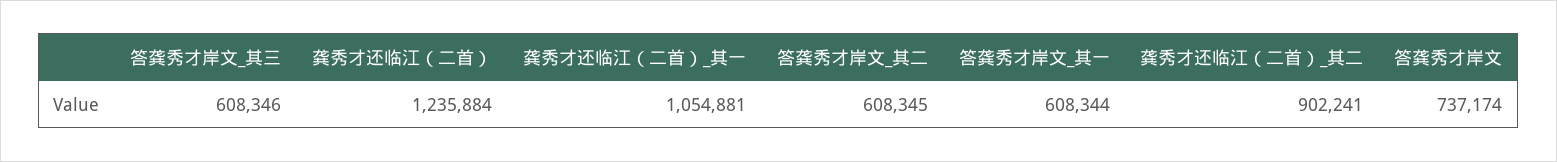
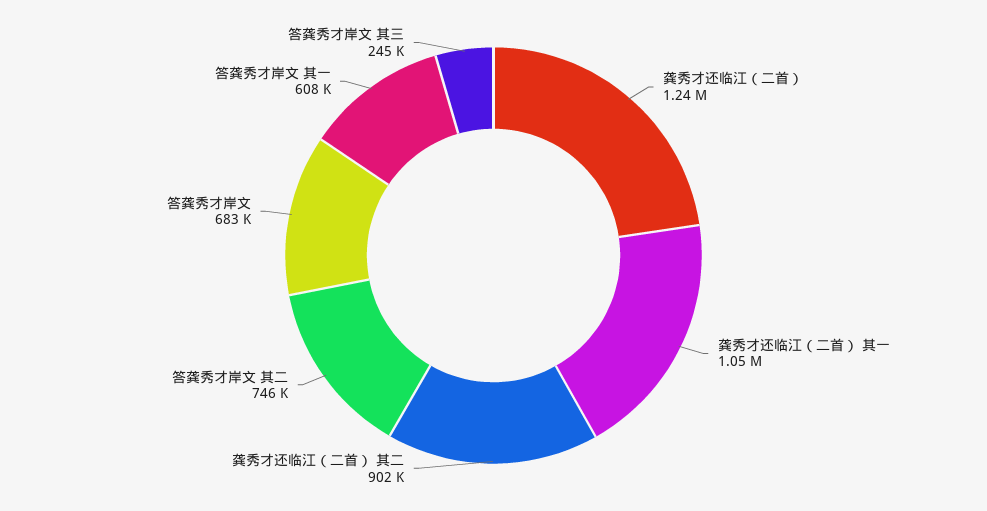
答龚秀才岸文_其三: 608346 -> 245000
答龚秀才岸文_其二: 608345 -> 746000
答龚秀才岸文: 737174 -> 683000

